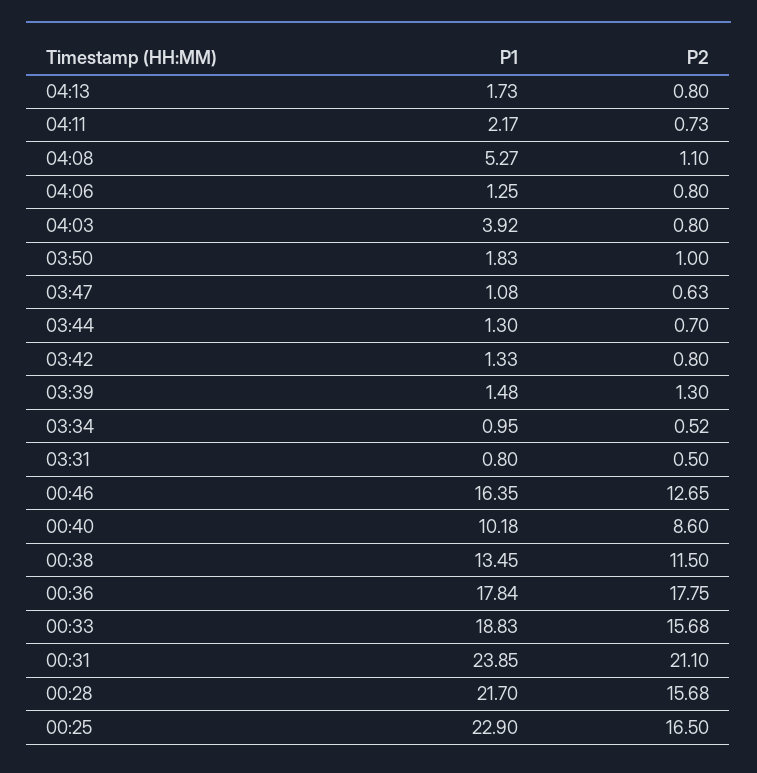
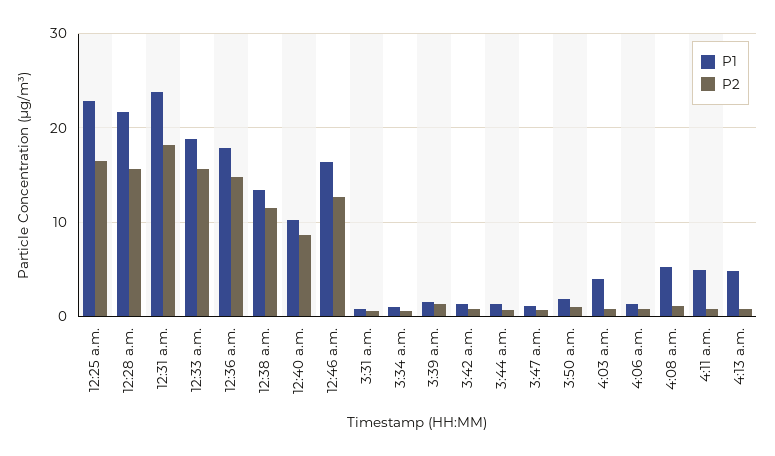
P1, 04:13: 1.73 -> 5
P1, 04:11: 2.17 -> 5
P2, 00:36: 17.75 -> 15
P2, 00:31: 21.1 -> 18

